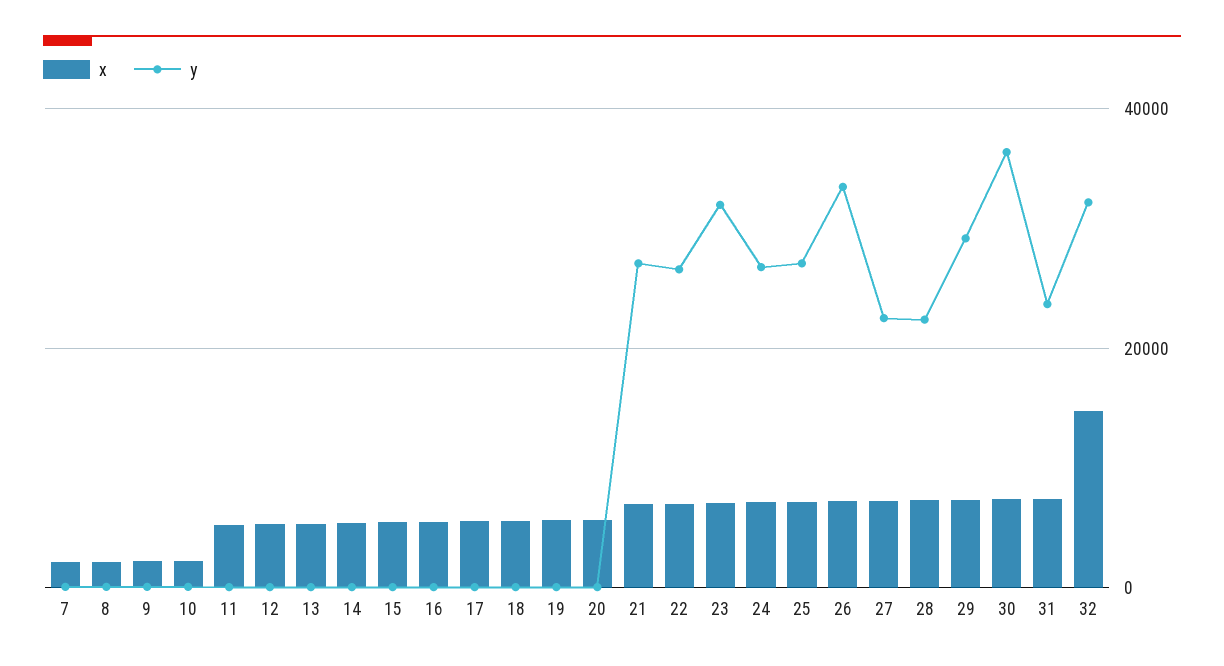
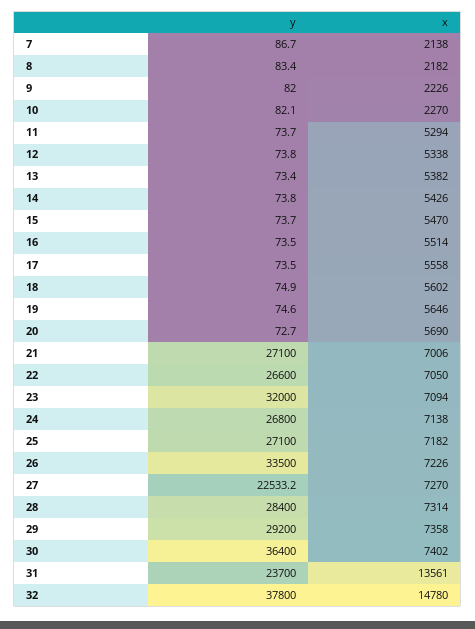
y, 28: 22000 -> 28400
x, 31: 8000 -> 13561
y, 32: 32000 -> 37800

